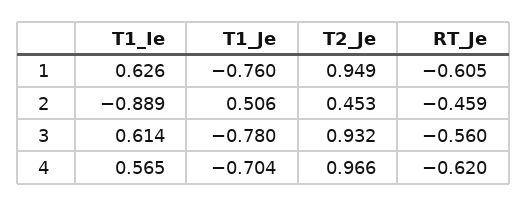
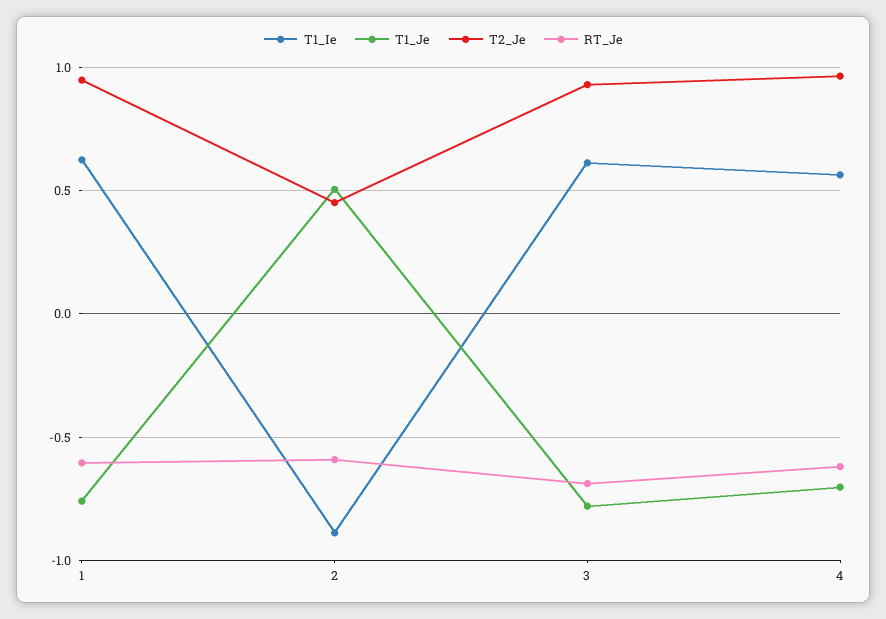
RT_Je, 2: -0.459 -> -0.6
RT_Je, 3: -0.56 -> -0.7

